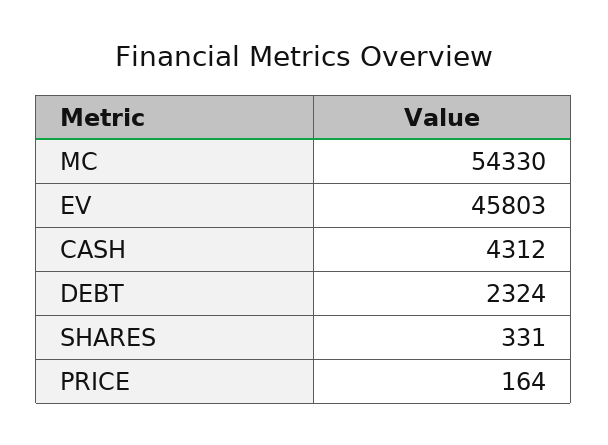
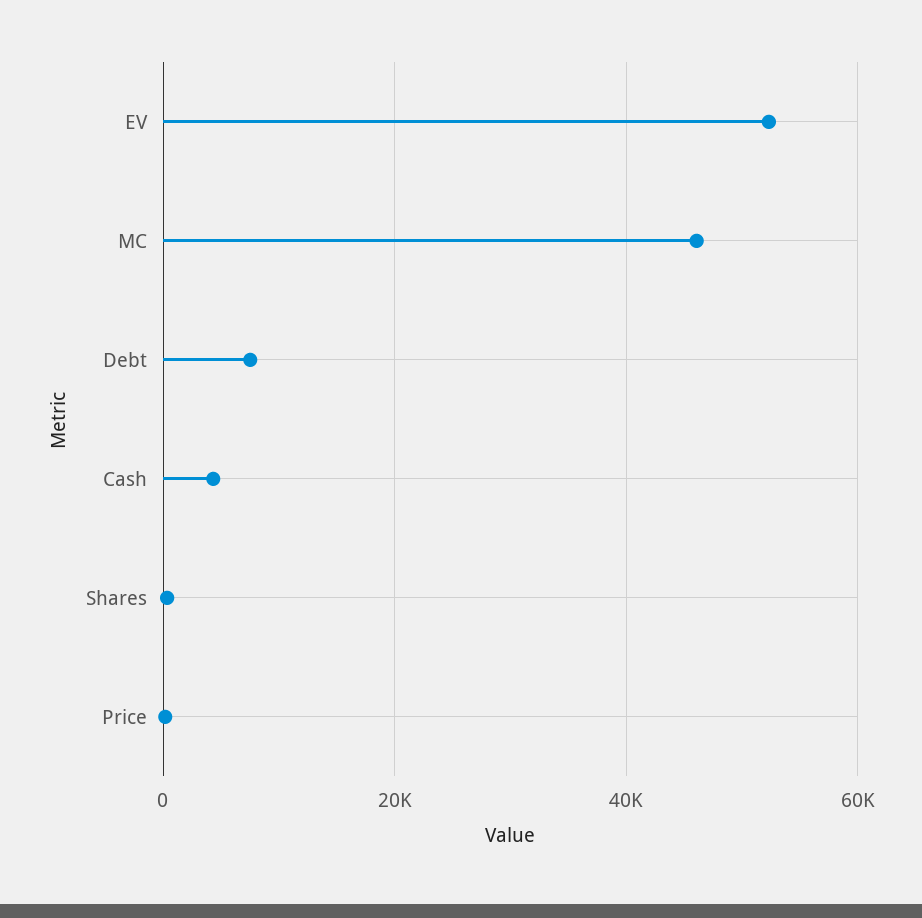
MC: 54330 -> 46000
EV: 45803 -> 52000
DEBT: 2324 -> 8000

